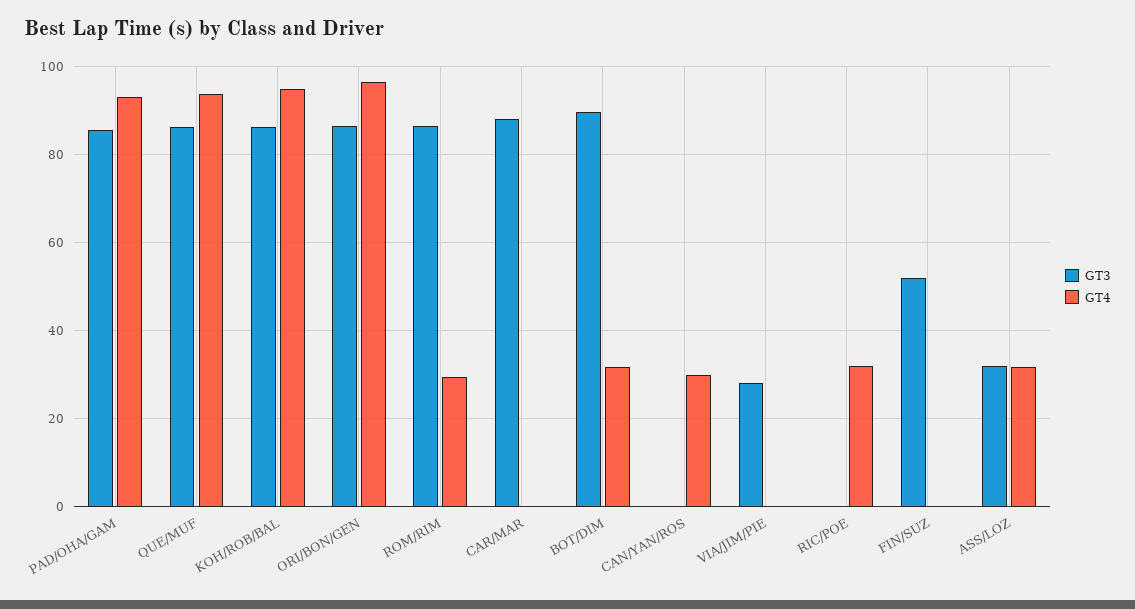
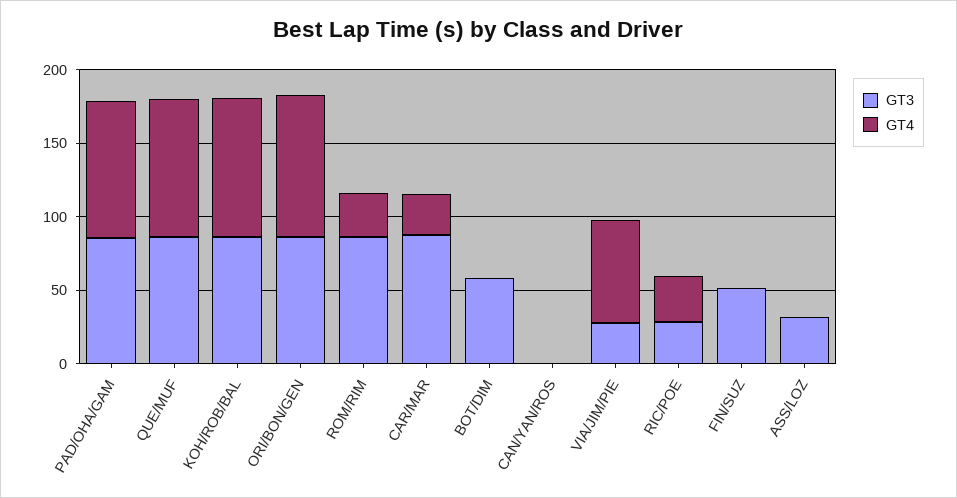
GT4, CAR/MAR: 0 -> 30
GT3, BOT/DIM: 90 -> 60
GT4, BOT/DIM: 32 -> 0
GT4, CAN/YAN/ROS: 30 -> 0
GT4, VIA/JIM/PIE: 0 -> 70
GT3, RIC/POE: 0 -> 30
GT4, ASS/LOZ: 32 -> 0

